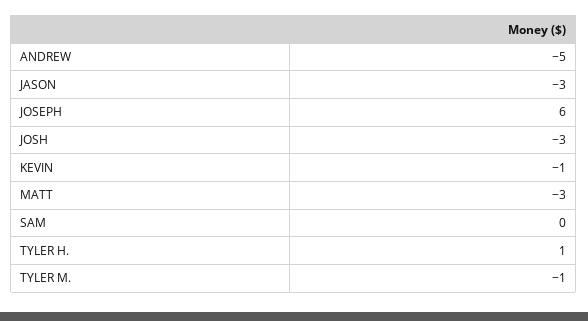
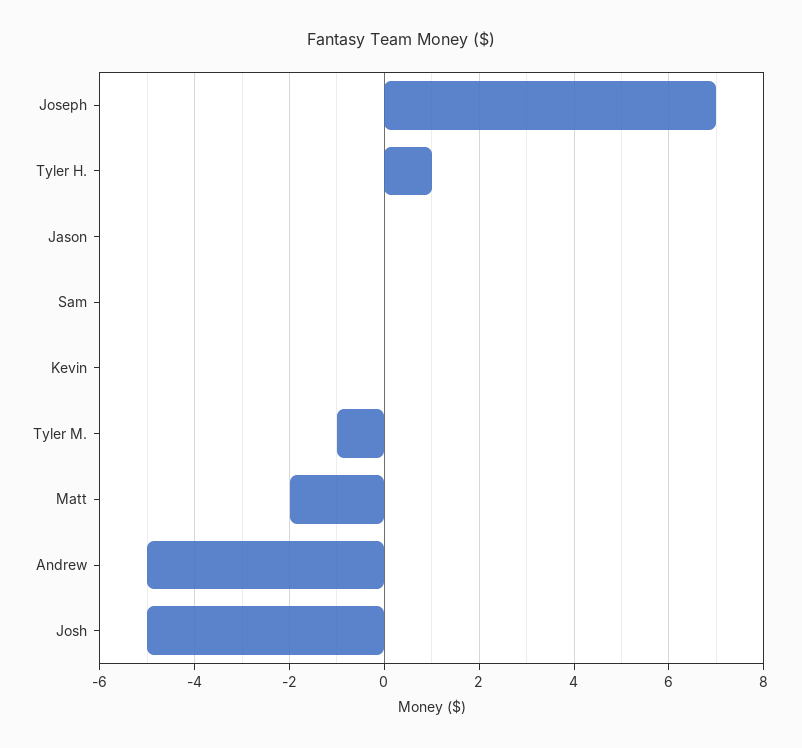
JASON: -3 -> 0
JOSEPH: 6 -> 7
JOSH: -3 -> -5
KEVIN: -1 -> 0
MATT: -3 -> -2

